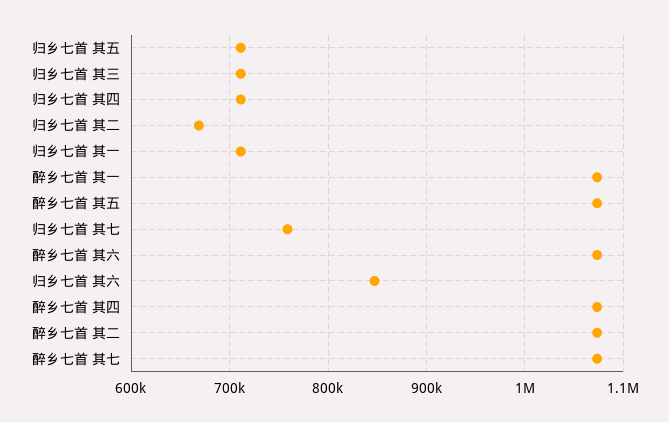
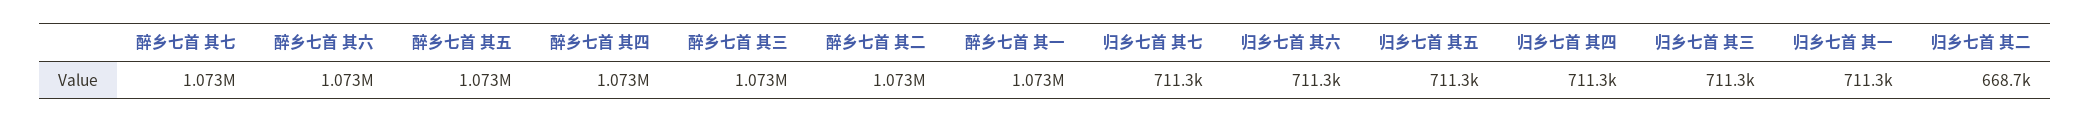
归乡七首 其七: 760000 -> 711300
归乡七首 其六: 850000 -> 711300
醉乡七首 其三: none -> 1073000

